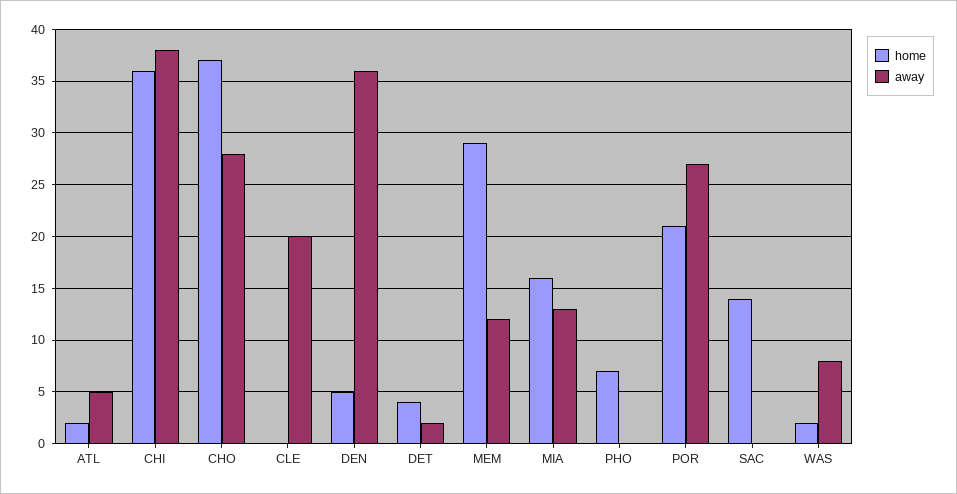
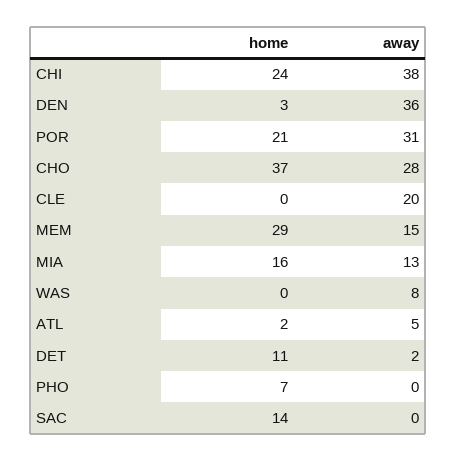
home, CHI: 36 -> 24
home, DEN: 5 -> 3
home, DET: 4 -> 11
away, MEM: 12 -> 15
away, POR: 27 -> 31
home, WAS: 2 -> 0

